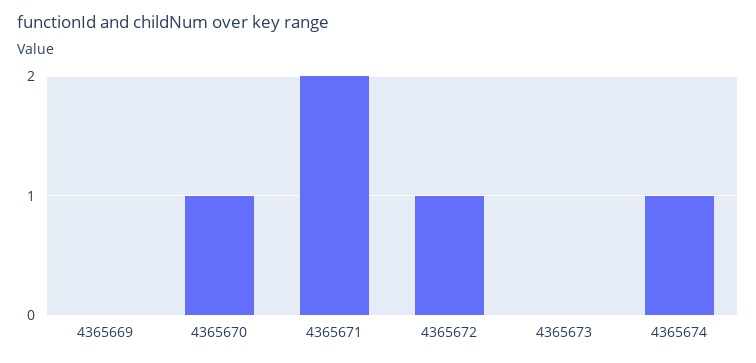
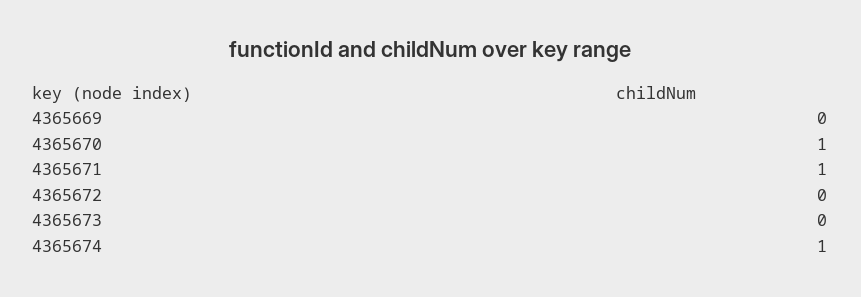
4365671: 2 -> 1
4365672: 1 -> 0

